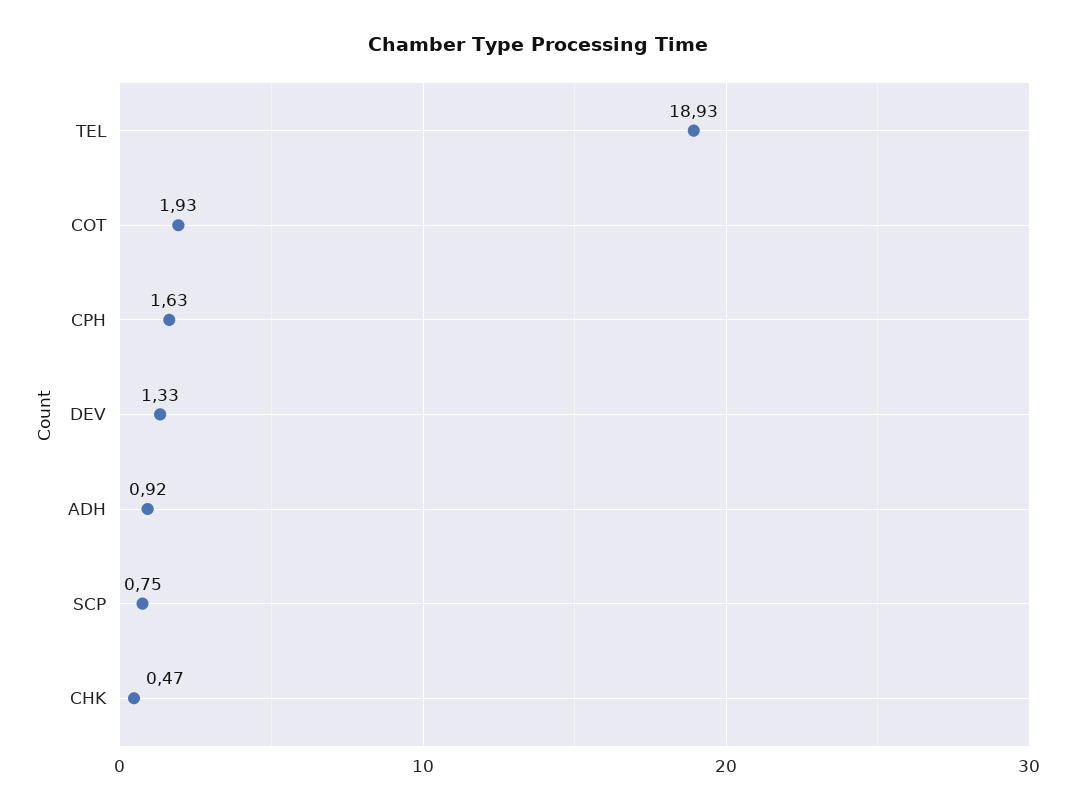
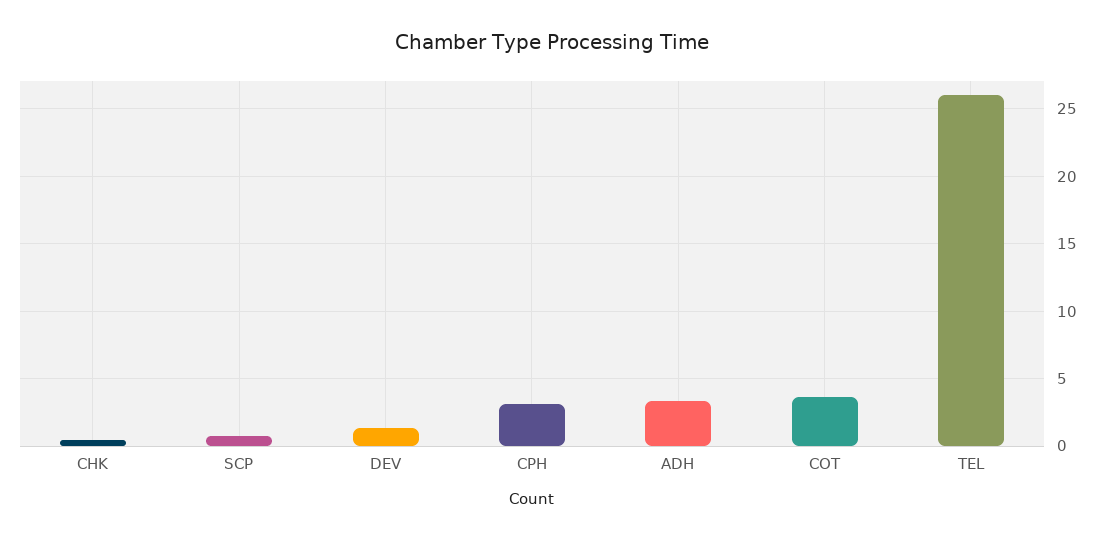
TEL: 18.93 -> 26
COT: 1.93 -> 3.5
CPH: 1.63 -> 3
ADH: 0.92 -> 3.5

